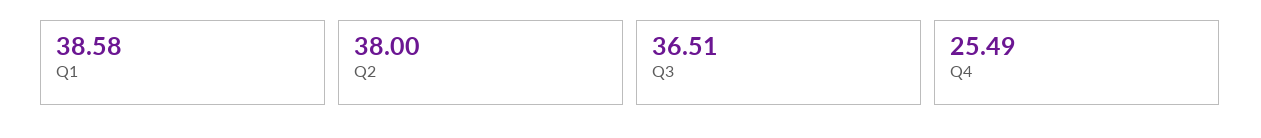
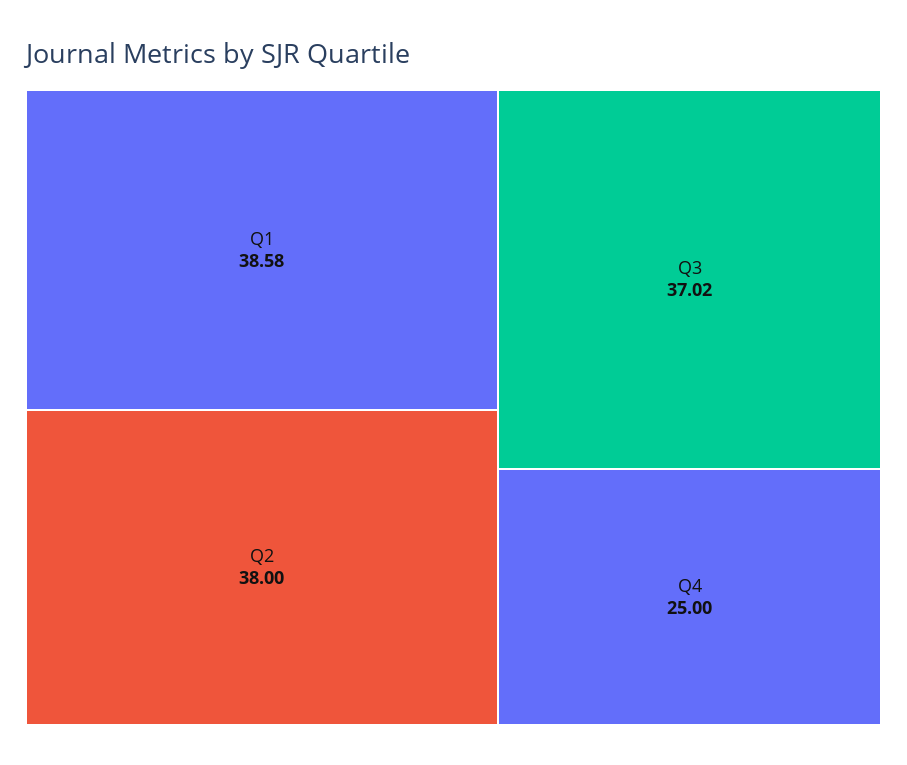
Q3: 36.51 -> 37.02
Q4: 25.49 -> 25

